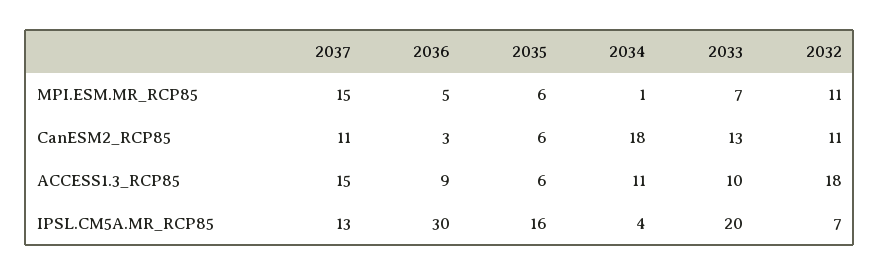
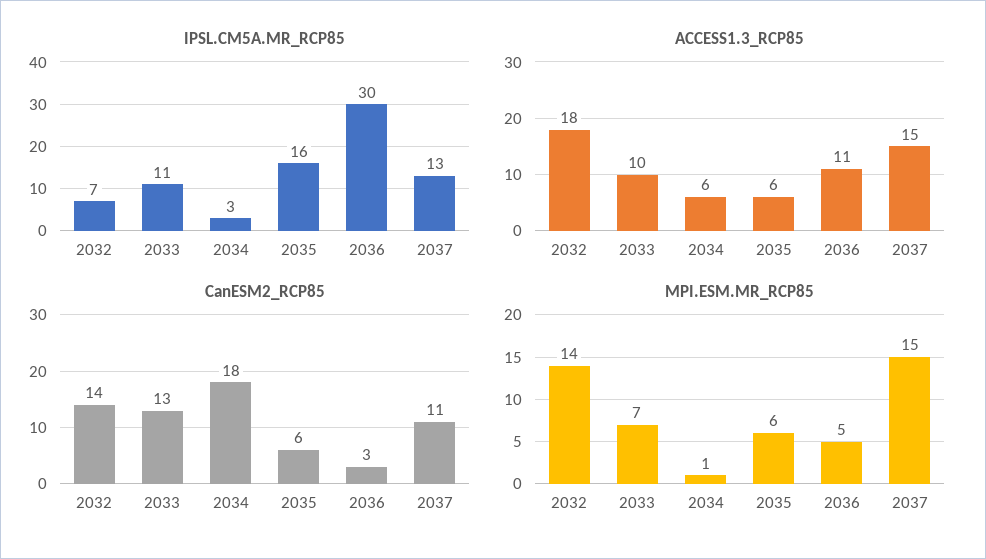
MPI.ESM.MR_RCP85, 2032: 11 -> 14
CanESM2_RCP85, 2032: 11 -> 14
ACCESS1.3_RCP85, 2036: 9 -> 11
ACCESS1.3_RCP85, 2034: 11 -> 6
IPSL.CM5A.MR_RCP85, 2034: 4 -> 3
IPSL.CM5A.MR_RCP85, 2033: 20 -> 11

